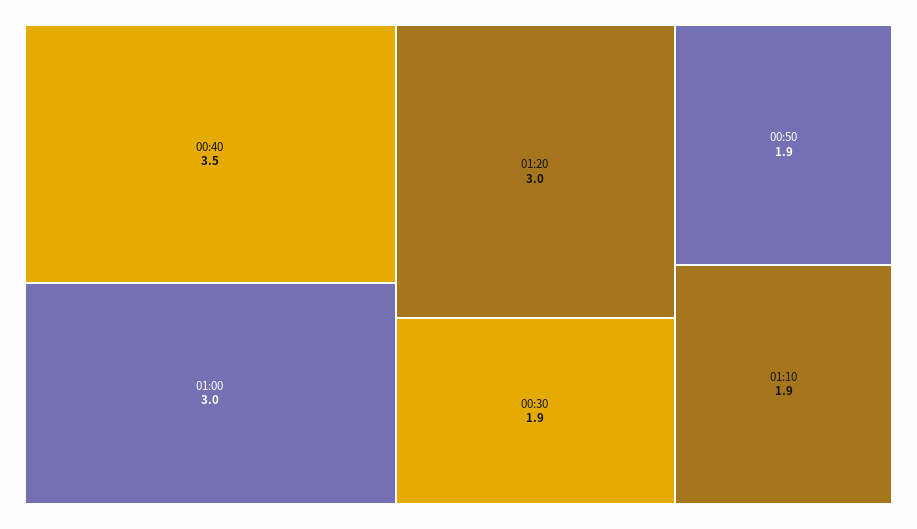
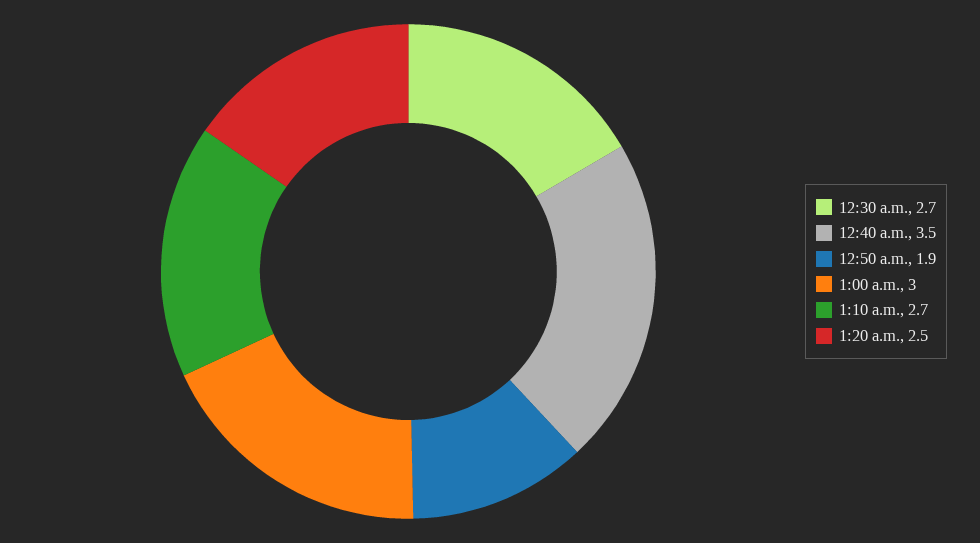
01:20: 3 -> 2.5
00:30: 1.9 -> 2.7
01:10: 1.9 -> 2.7

